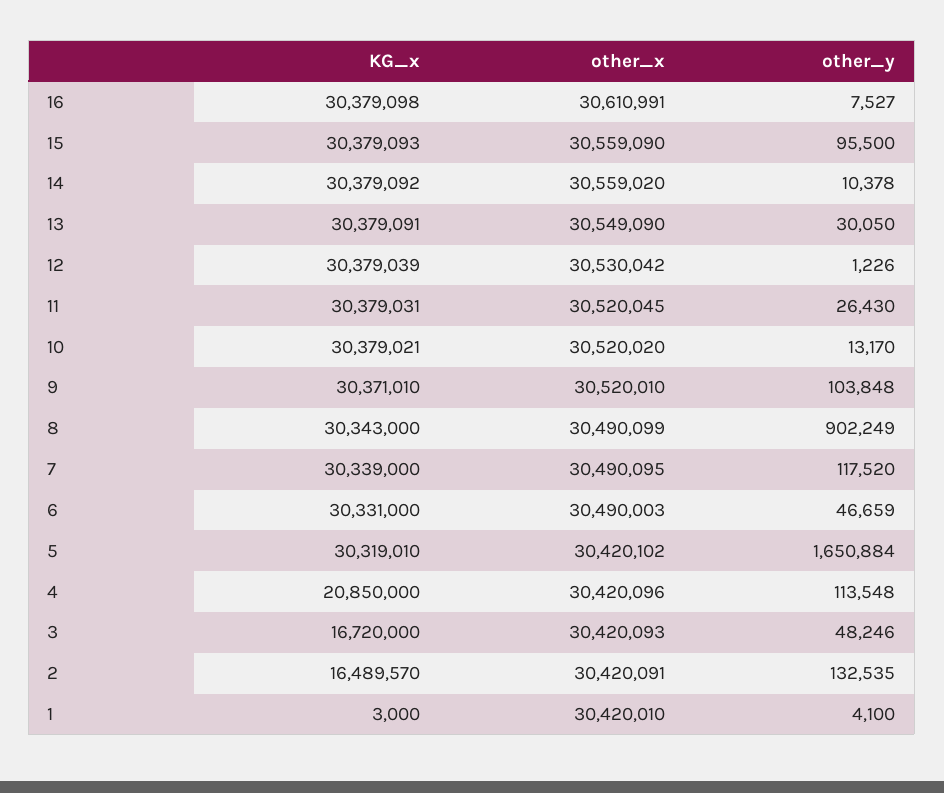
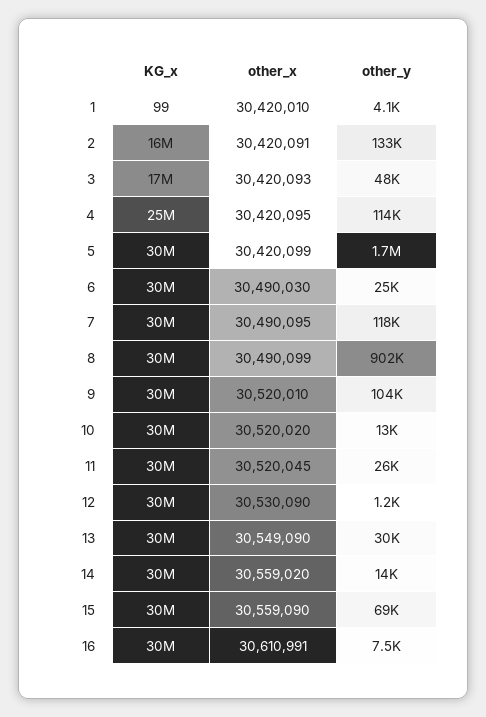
other_y, 15: 95500 -> 69000
other_y, 14: 10378 -> 14000
other_x, 12: 30530042 -> 30530090
other_x, 6: 30490003 -> 30490030
other_y, 6: 46659 -> 25000
other_x, 5: 30420102 -> 30420099
KG_x, 4: 20850000 -> 25000000
other_x, 4: 30420096 -> 30420095
KG_x, 1: 3000 -> 99

